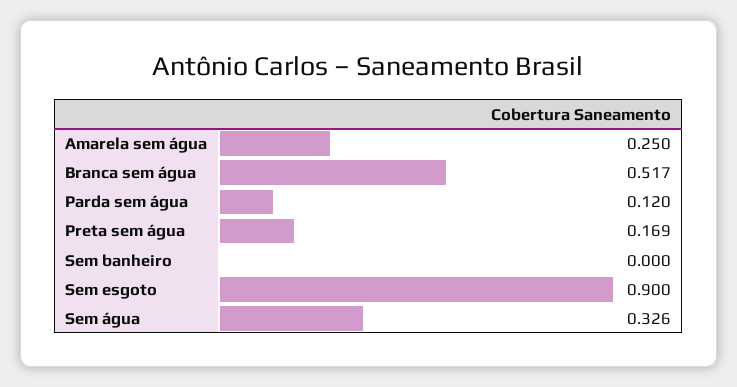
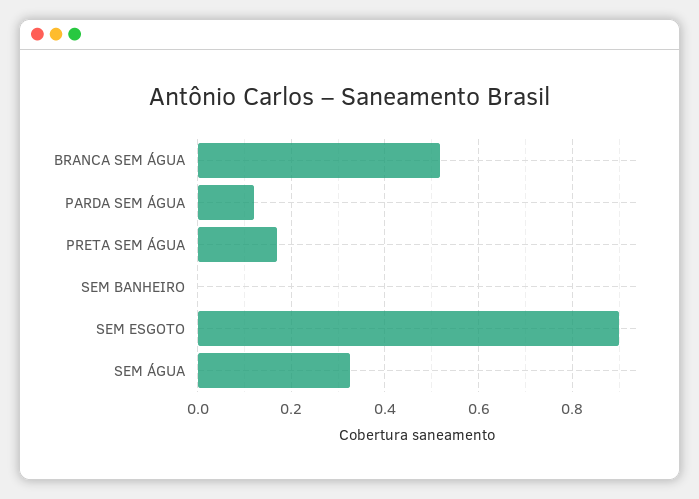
Amarela sem água: 0.25 -> none

